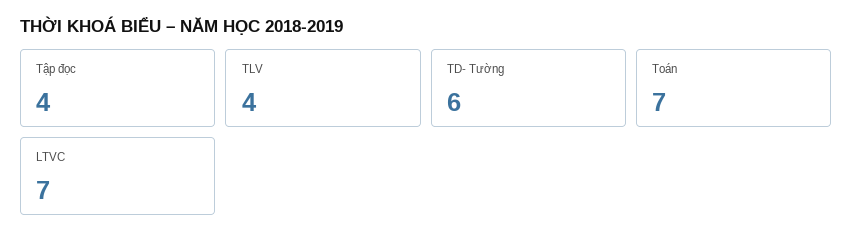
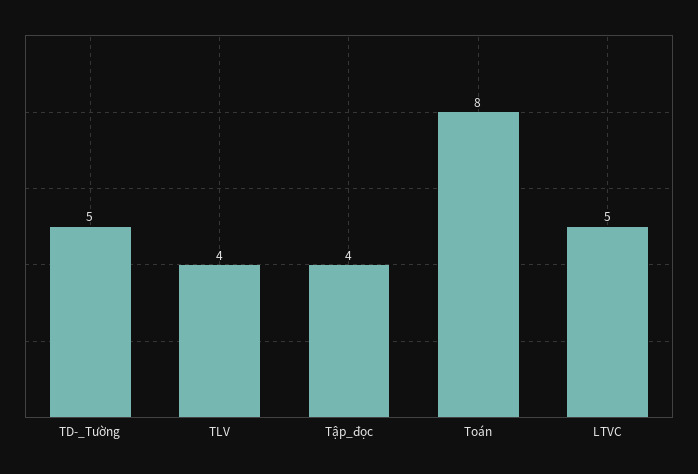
TD- Tường: 6 -> 5
Toán: 7 -> 8
LTVC: 7 -> 5

